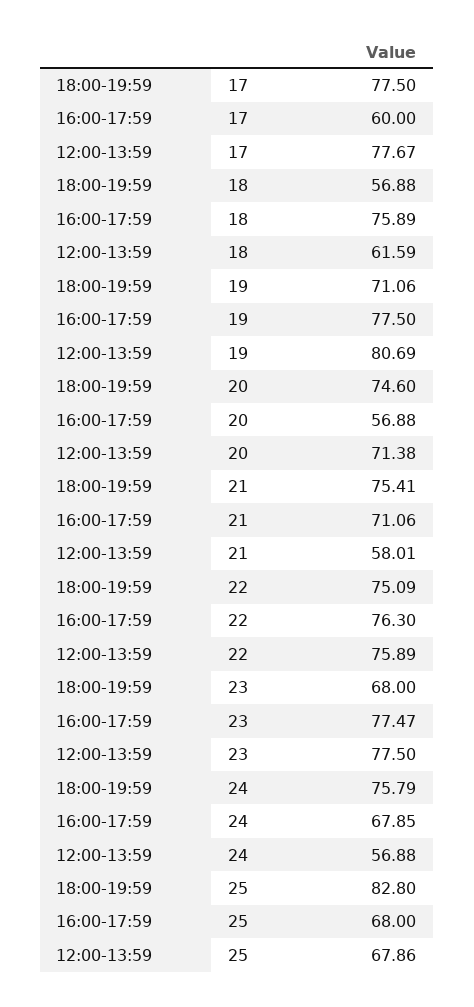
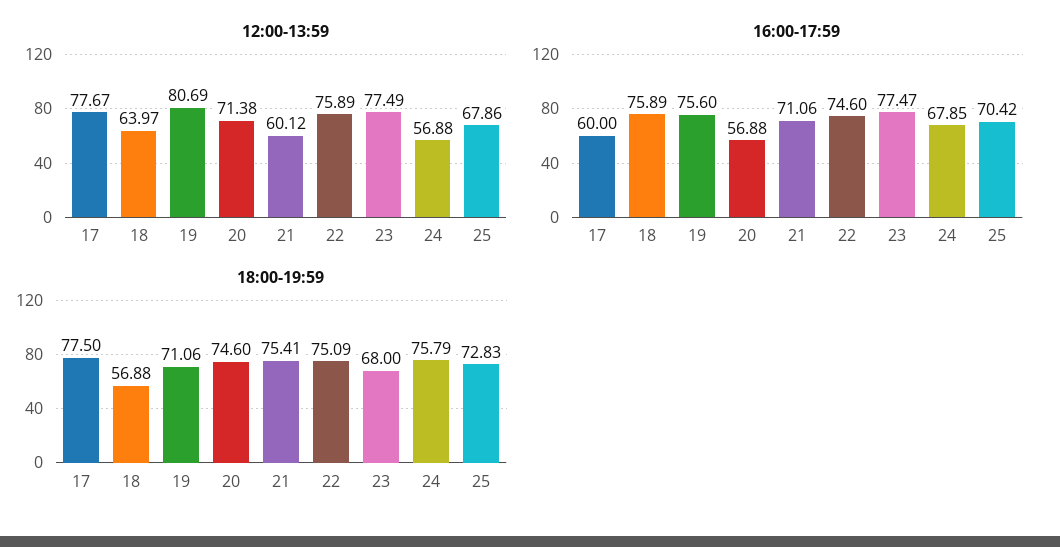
12:00-13:59, 18: 61.59 -> 63.97
16:00-17:59, 19: 77.5 -> 75.6
12:00-13:59, 21: 58.01 -> 60.12
16:00-17:59, 22: 76.3 -> 74.6
12:00-13:59, 23: 77.5 -> 77.49
18:00-19:59, 25: 82.8 -> 72.83
16:00-17:59, 25: 68 -> 70.42

